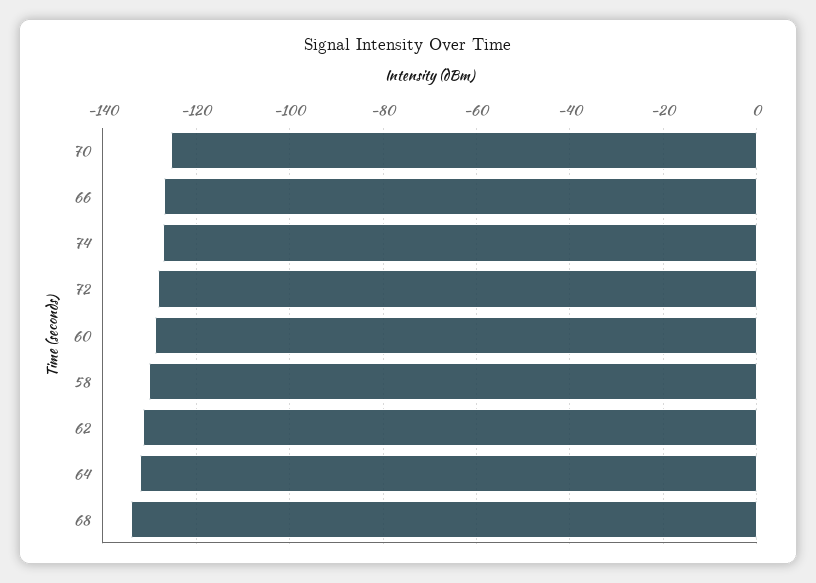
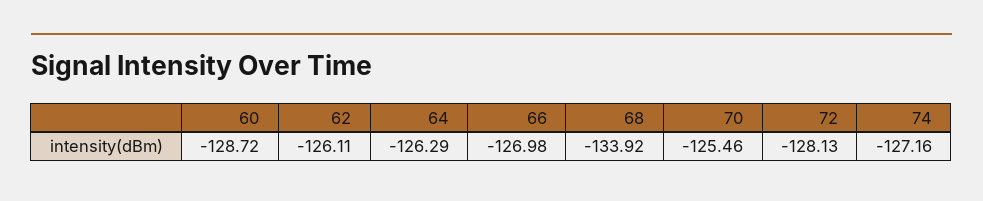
58: -130 -> none
62: -132 -> -126.11
64: -132 -> -126.29

